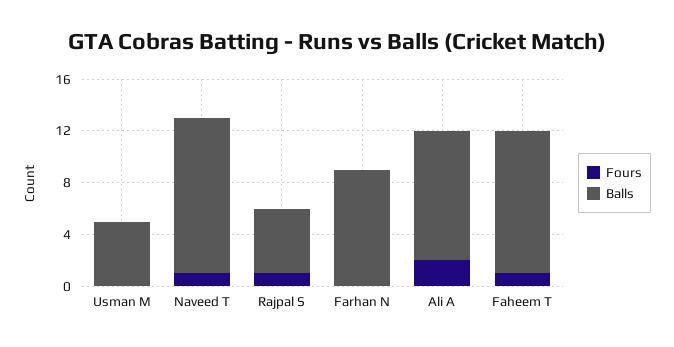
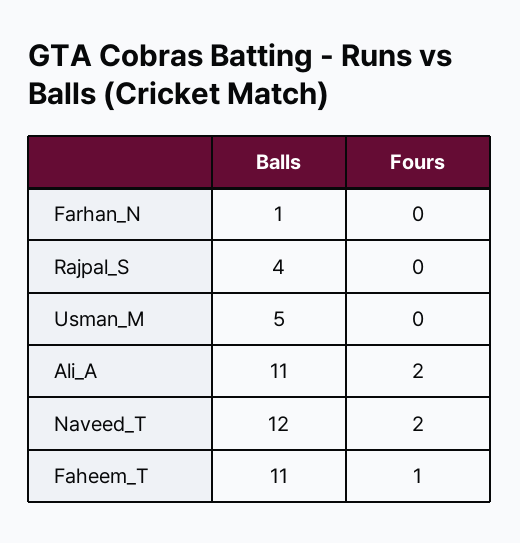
Fours, Naveed T: 1 -> 2
Fours, Rajpal S: 1 -> 0
Balls, Rajpal S: 5 -> 4
Balls, Farhan N: 9 -> 1
Balls, Ali A: 10 -> 11

